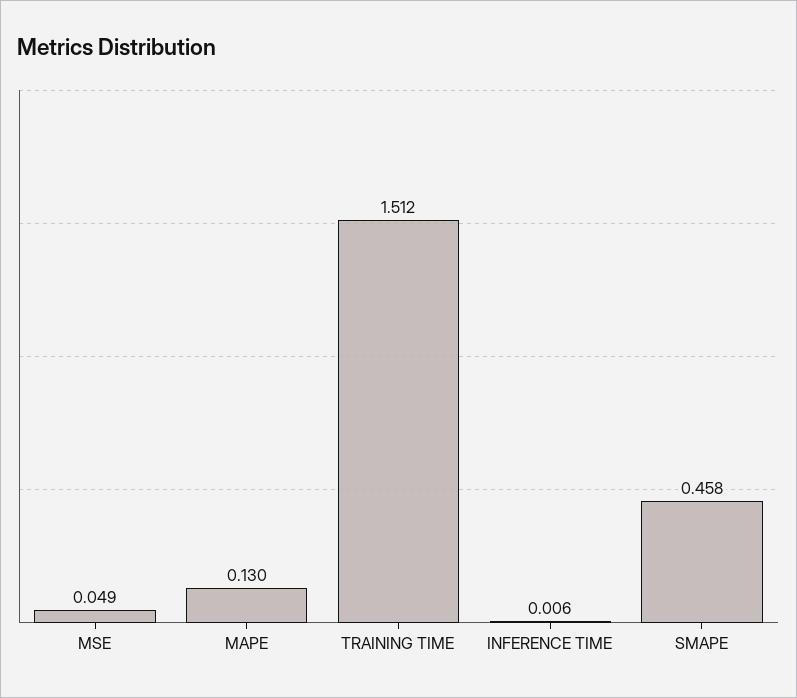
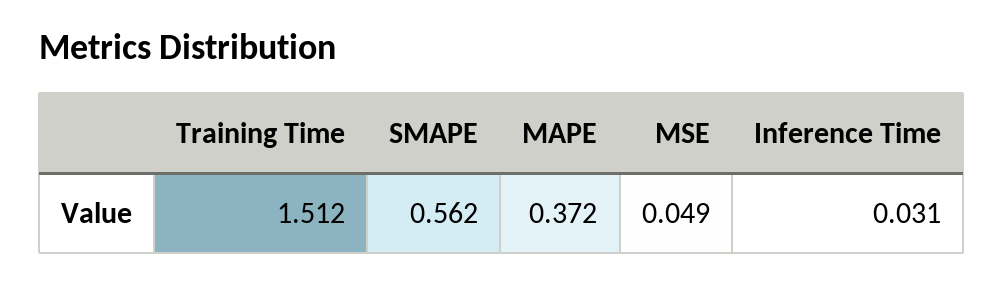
MAPE: 0.13 -> 0.372
INFERENCE TIME: 0.006 -> 0.031
SMAPE: 0.458 -> 0.562

